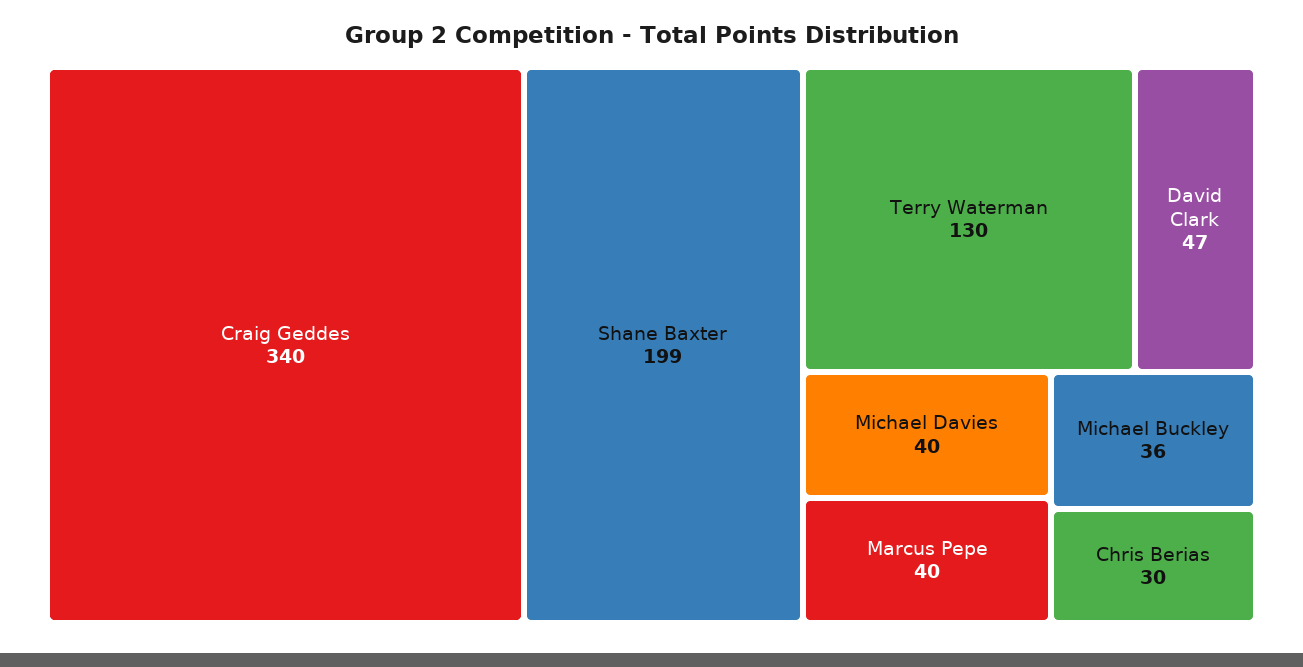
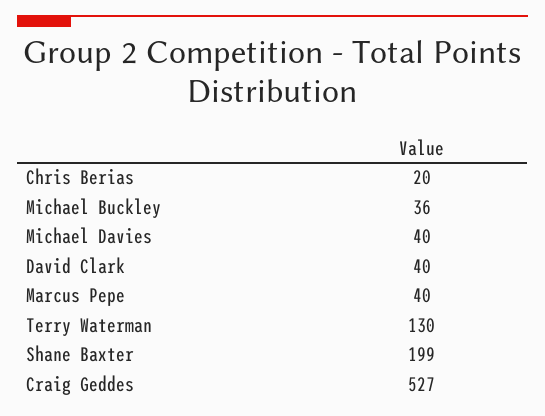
Craig Geddes: 340 -> 527
David Clark: 47 -> 40
Chris Berias: 30 -> 20

